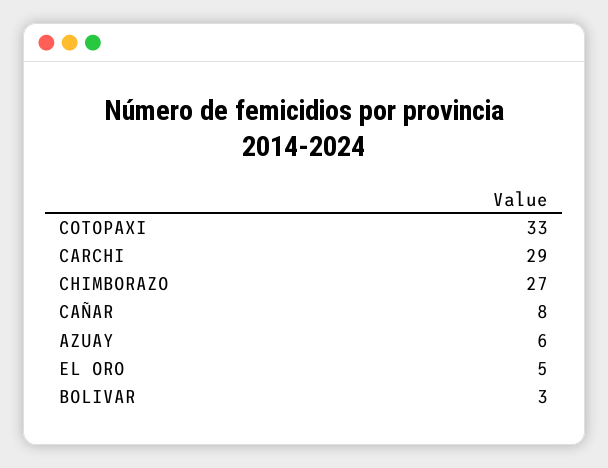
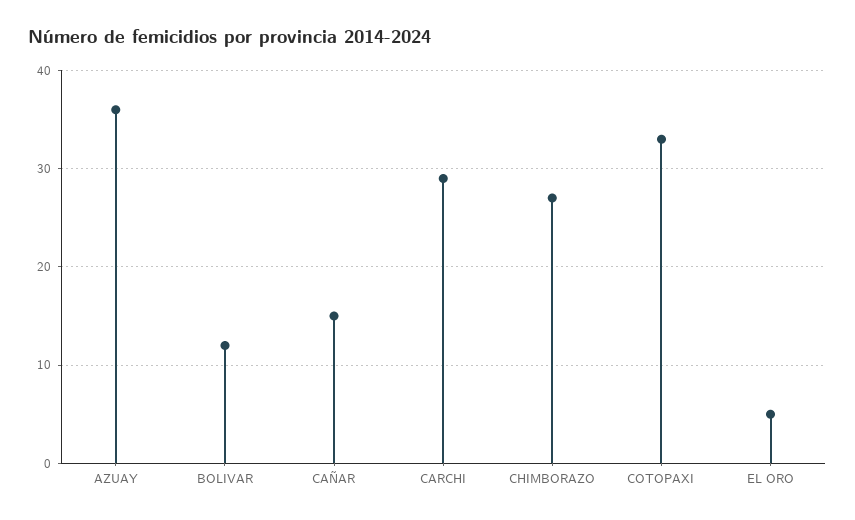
CAÑAR: 8 -> 15
AZUAY: 6 -> 36
BOLIVAR: 3 -> 12

